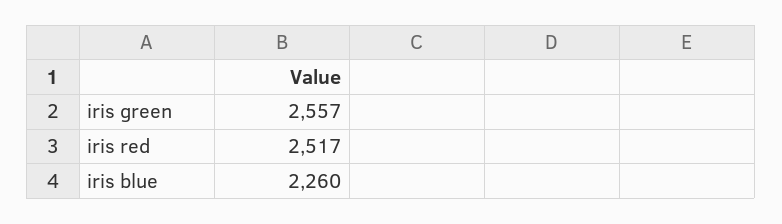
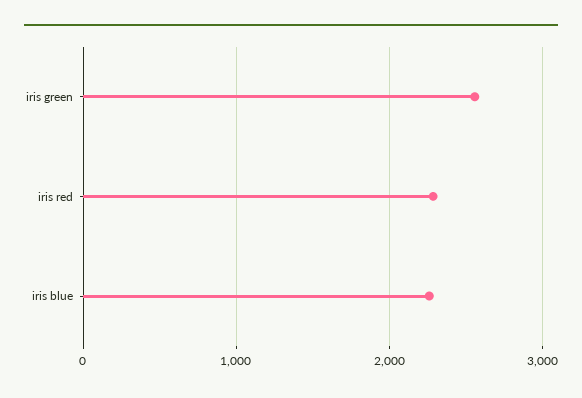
iris red: 2517 -> 2300

